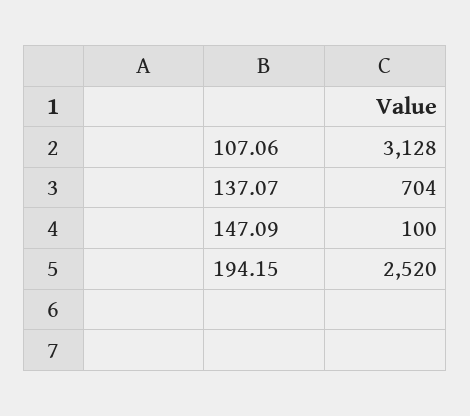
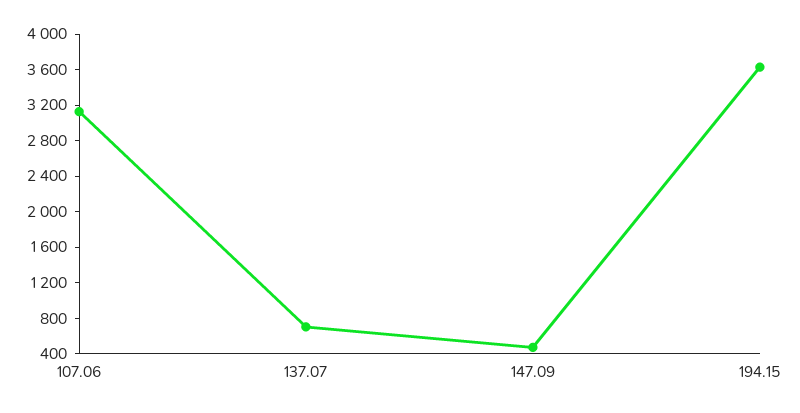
147.09: 100 -> 500
194.15: 2520 -> 3600

